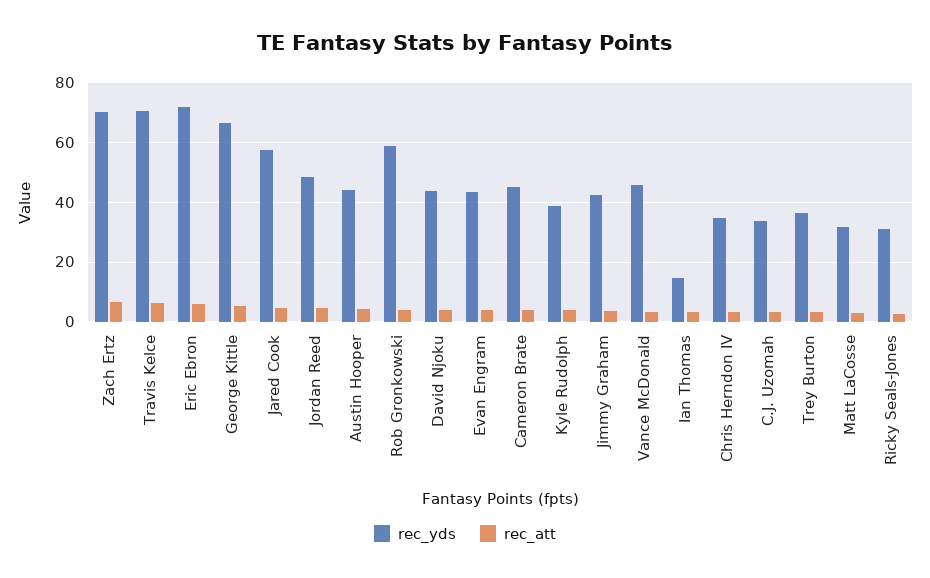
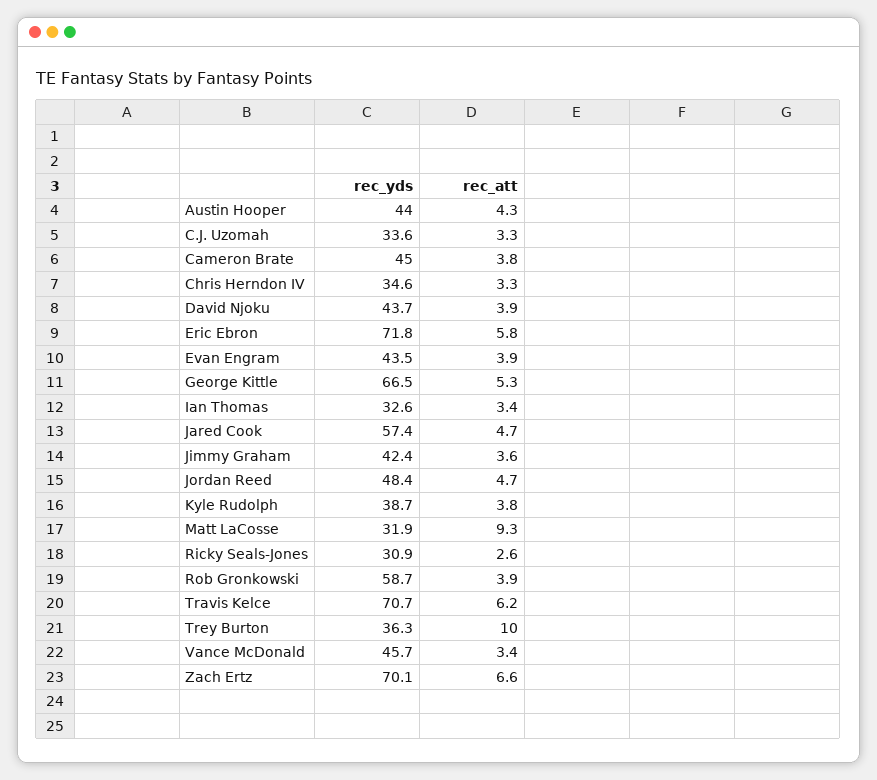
rec_yds, Ian Thomas: 15 -> 32.6
rec_att, Trey Burton: 2.5 -> 10
rec_att, Matt LaCosse: 2.5 -> 9.3

